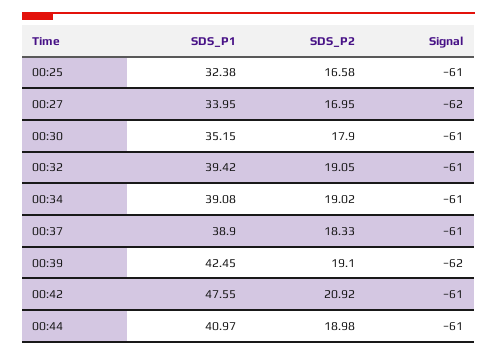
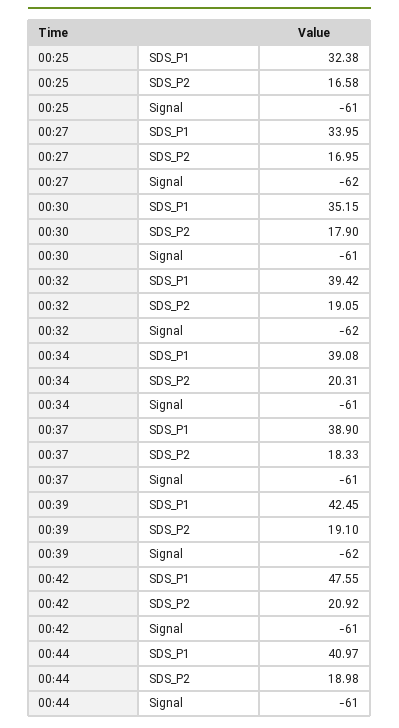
Signal, 00:32: -61 -> -62
SDS_P2, 00:34: 19.02 -> 20.31

